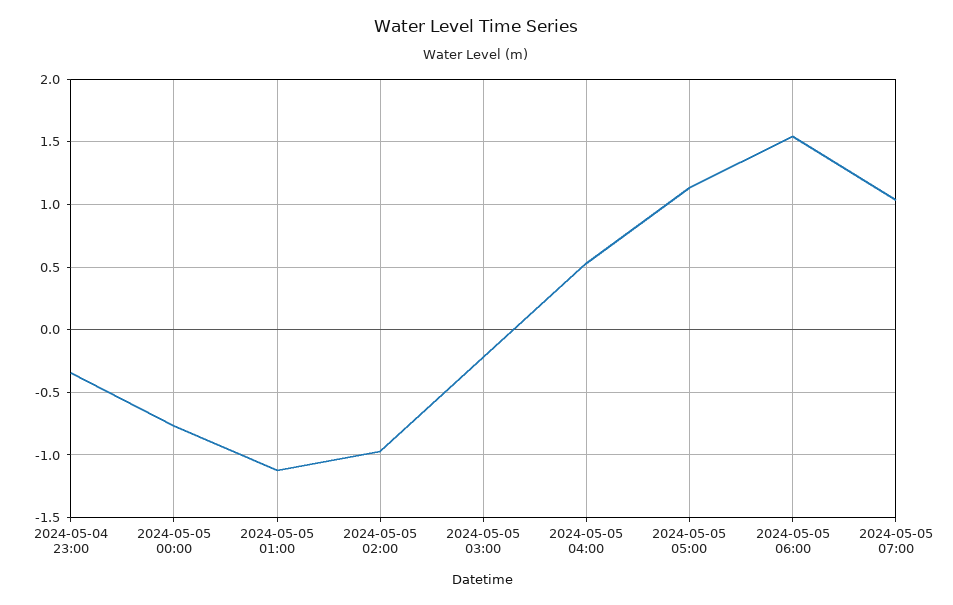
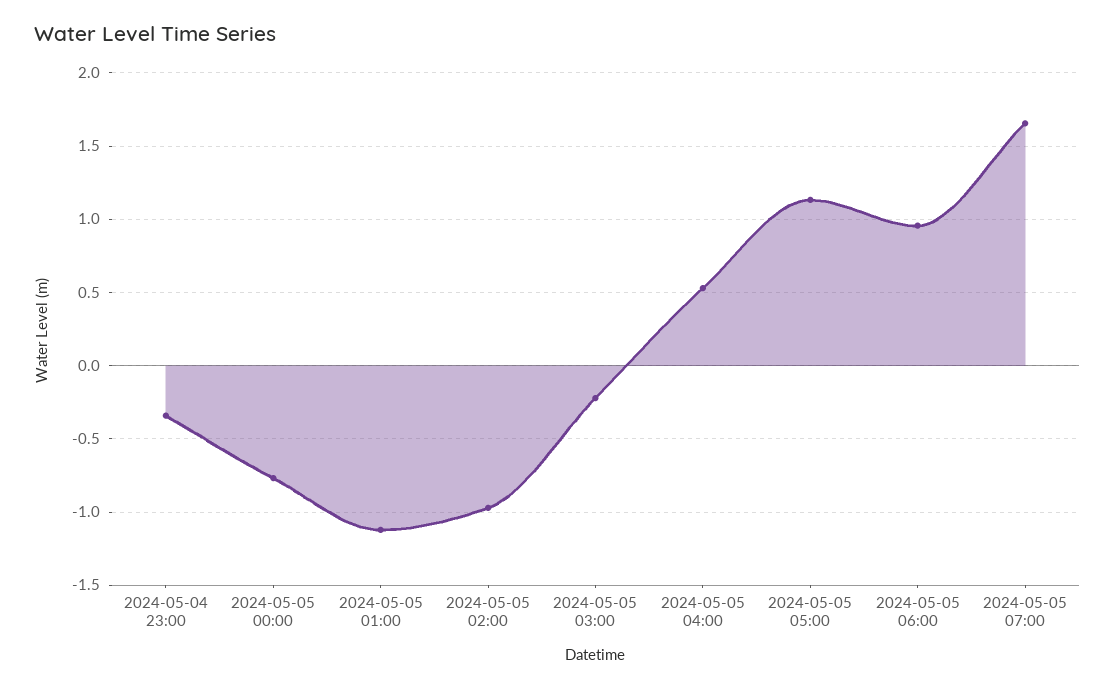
2024-05-05 06:00: 1.55 -> 0.95
2024-05-05 07:00: 1.05 -> 1.65

